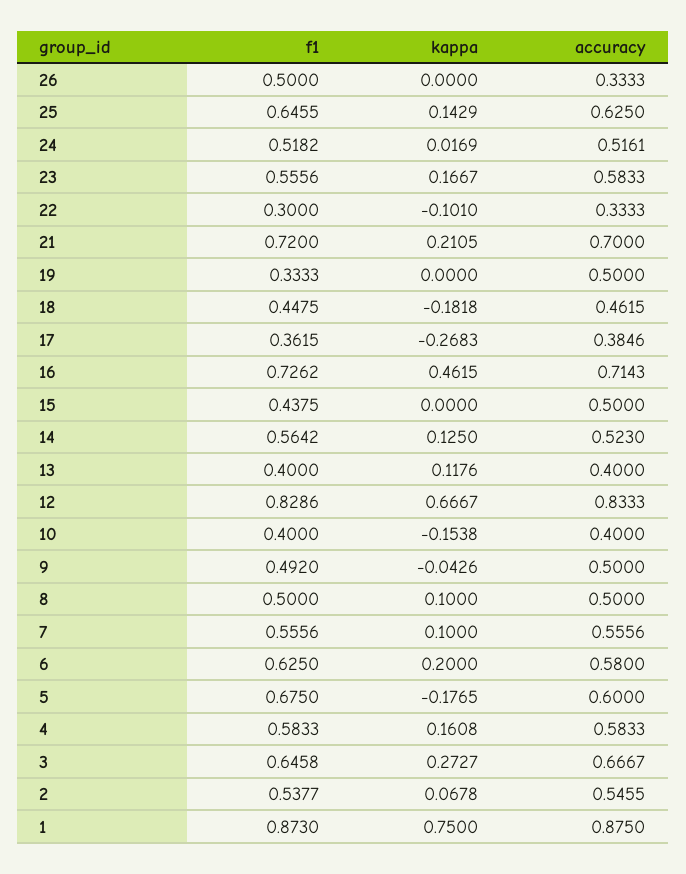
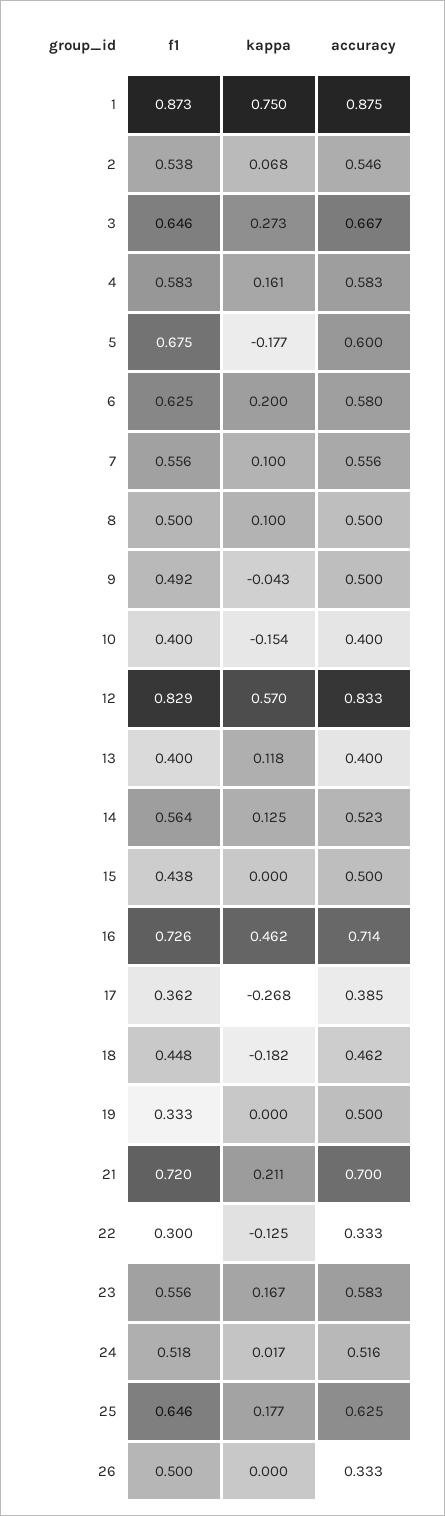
kappa, 25: 0.1429 -> 0.177
kappa, 22: -0.101 -> -0.125
kappa, 12: 0.6667 -> 0.57

